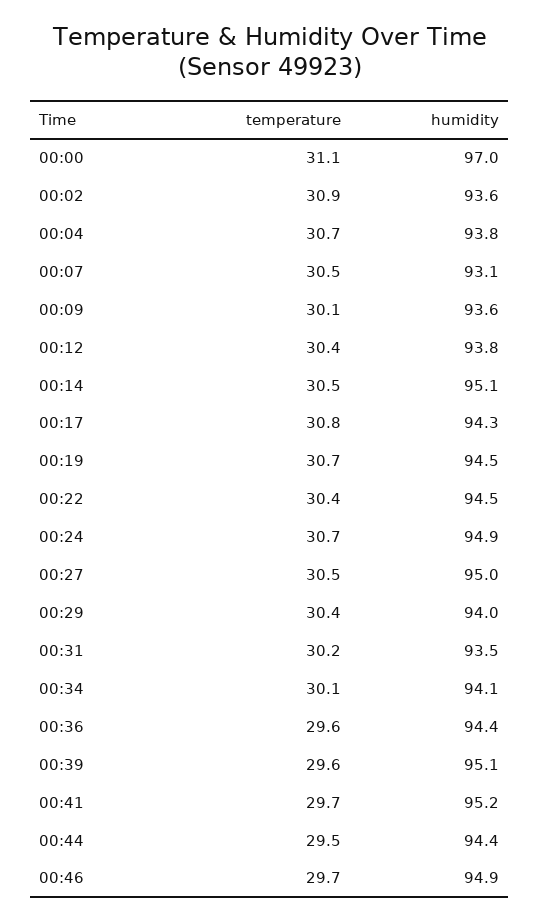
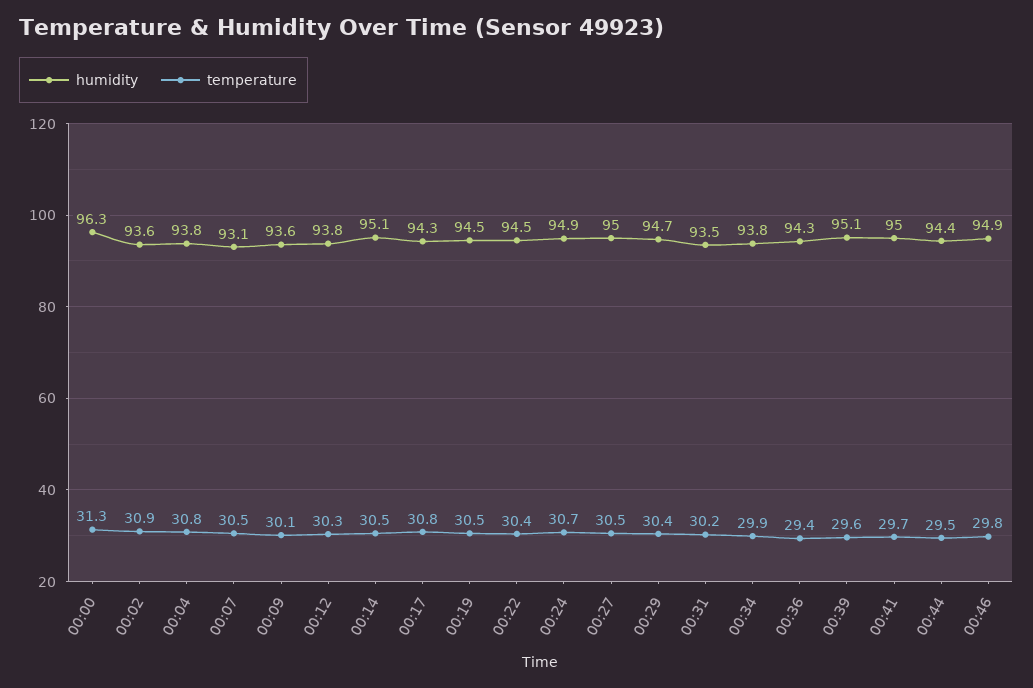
temperature, 00:00: 31.1 -> 31.3
humidity, 00:00: 97 -> 96.3
temperature, 00:04: 30.7 -> 30.8
temperature, 00:12: 30.4 -> 30.3
temperature, 00:19: 30.7 -> 30.5
humidity, 00:29: 94 -> 94.7
temperature, 00:34: 30.1 -> 29.9
humidity, 00:34: 94.1 -> 93.8
temperature, 00:36: 29.6 -> 29.4
humidity, 00:36: 94.4 -> 94.3
humidity, 00:41: 95.2 -> 95
temperature, 00:46: 29.7 -> 29.8

